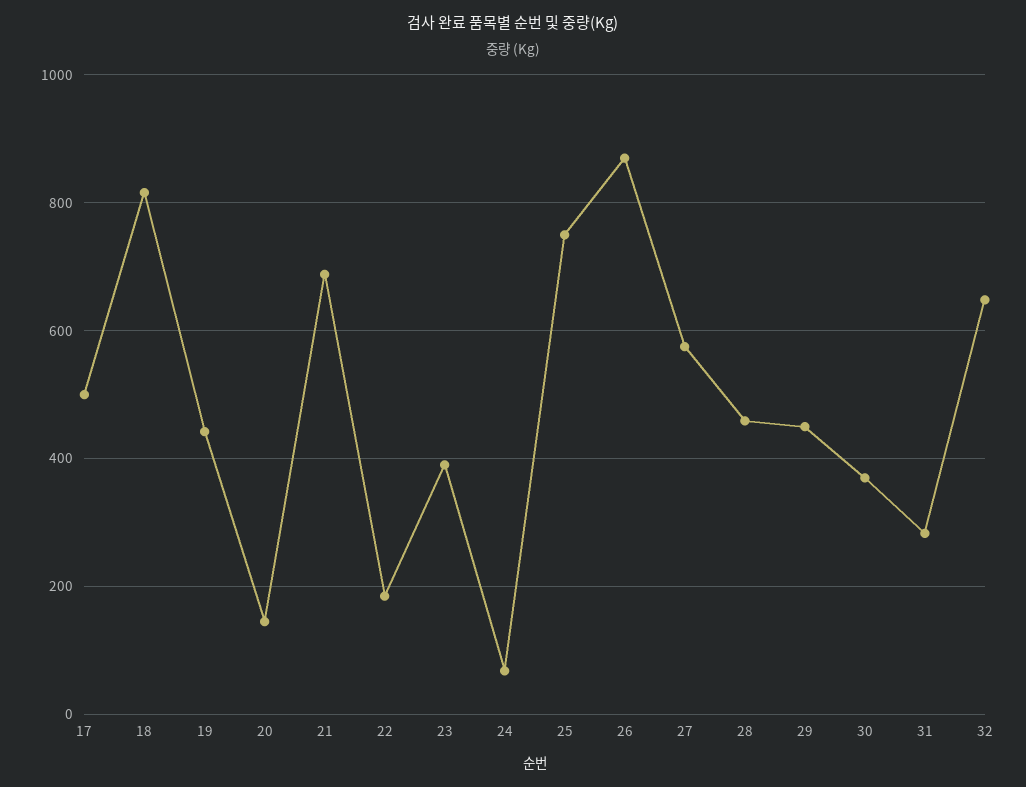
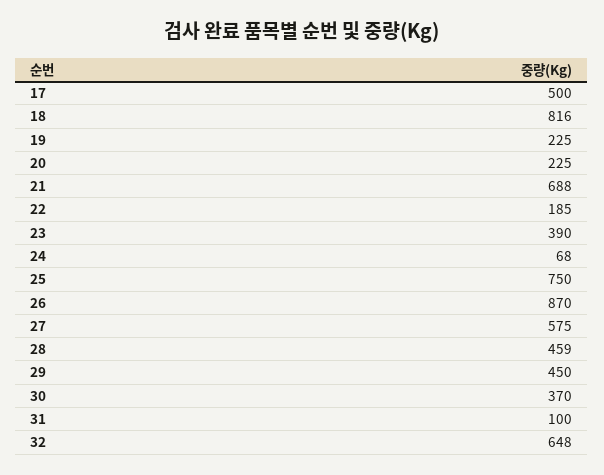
19: 440 -> 225
20: 140 -> 225
31: 280 -> 100

